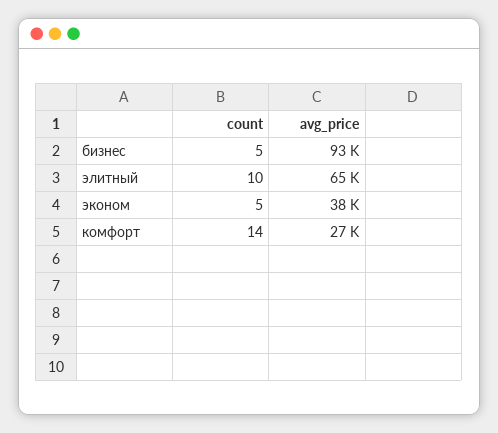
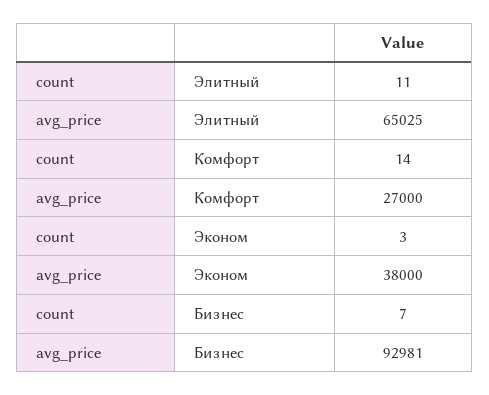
count, бизнес: 5 -> 7
count, элитный: 10 -> 11
count, эконом: 5 -> 3

